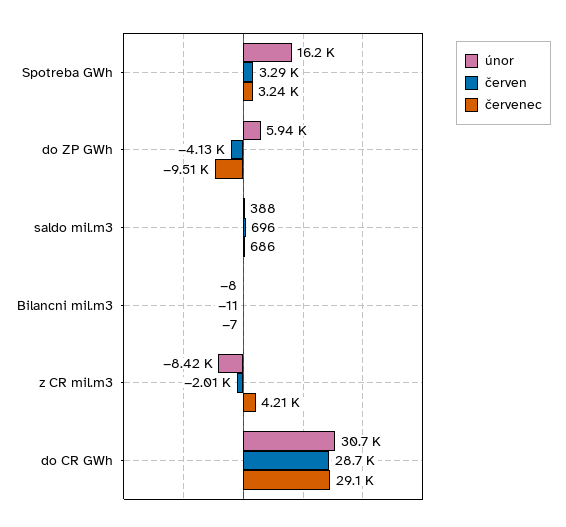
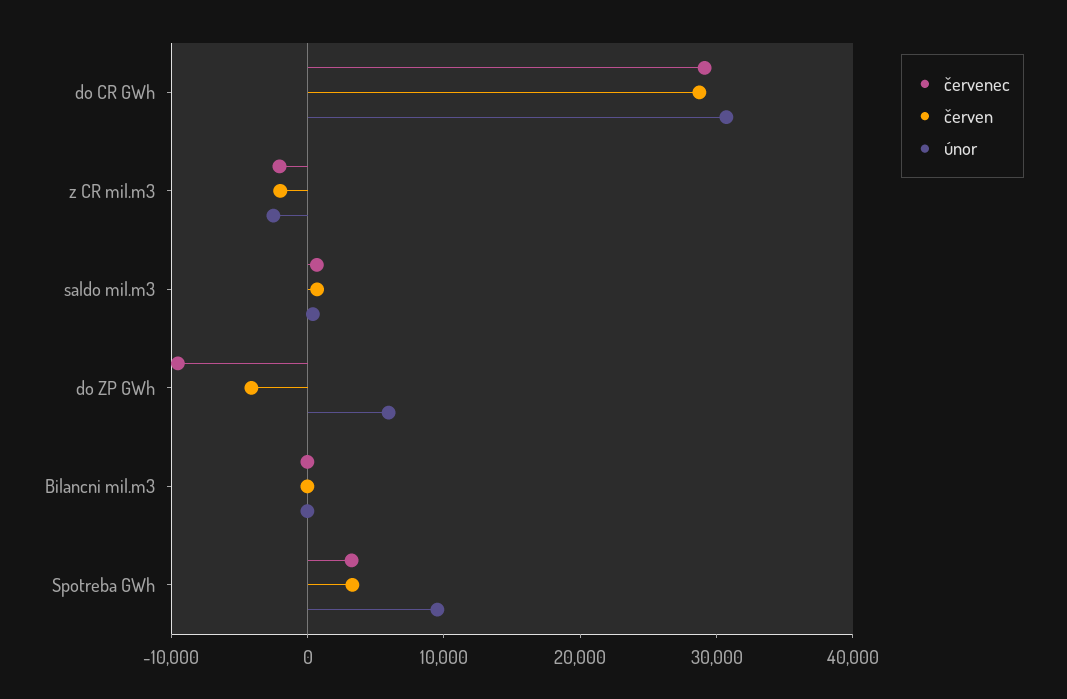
únor, Spotreba GWh: 16200 -> 10000
únor, z CR mil.m3: -8420 -> -2000
červenec, z CR mil.m3: 4210 -> -2000

